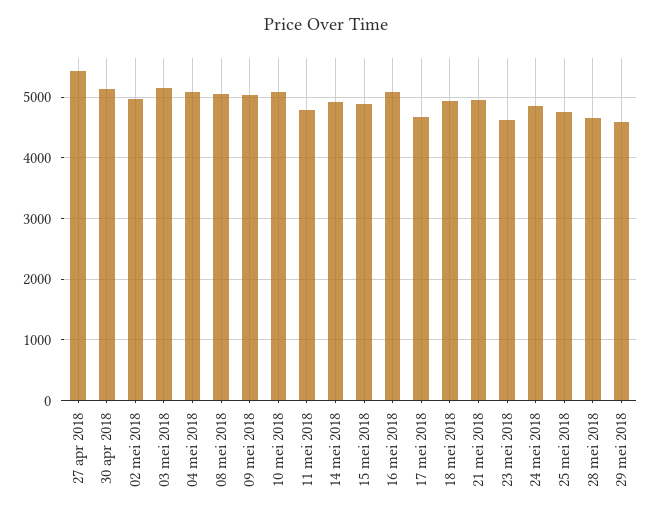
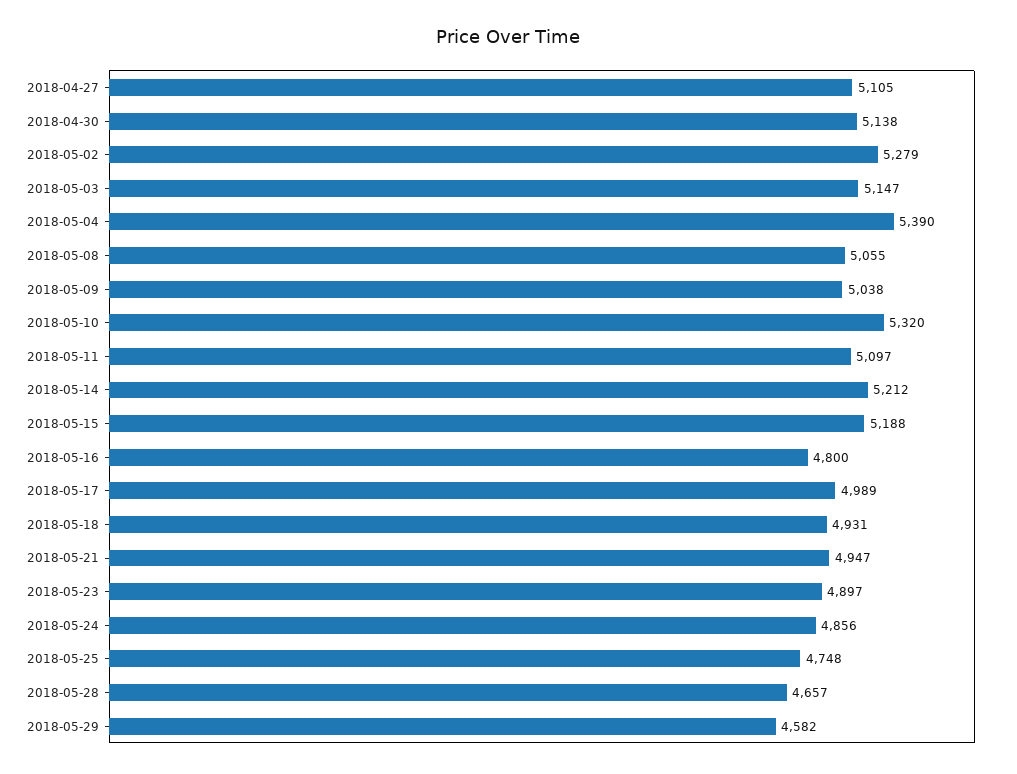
27 apr 2018: 5400 -> 5105
02 mei 2018: 5000 -> 5279
04 mei 2018: 5100 -> 5390
10 mei 2018: 5100 -> 5320
11 mei 2018: 4800 -> 5097
14 mei 2018: 4900 -> 5212
15 mei 2018: 4900 -> 5188
16 mei 2018: 5100 -> 4800
17 mei 2018: 4700 -> 4989
23 mei 2018: 4600 -> 4897

